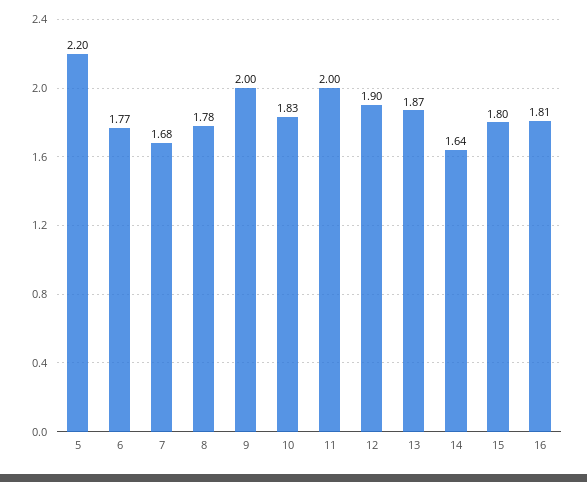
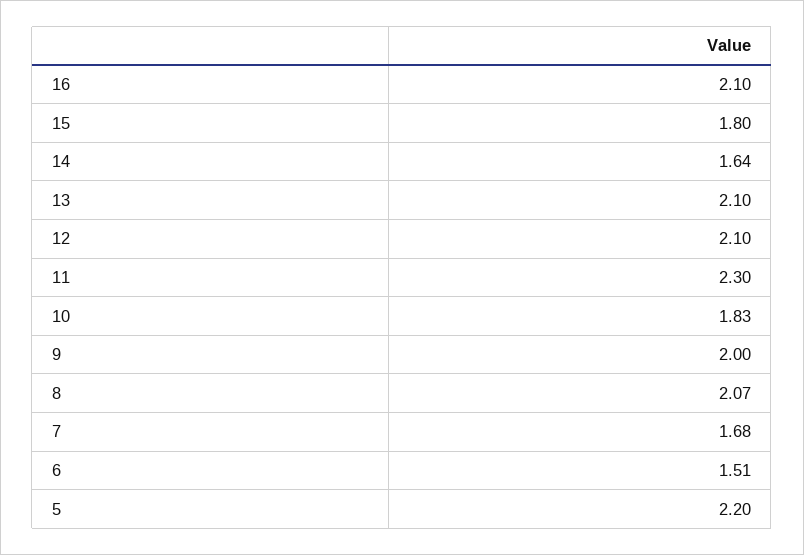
6: 1.77 -> 1.51
8: 1.78 -> 2.07
11: 2 -> 2.3
12: 1.9 -> 2.1
13: 1.87 -> 2.1
16: 1.81 -> 2.1

